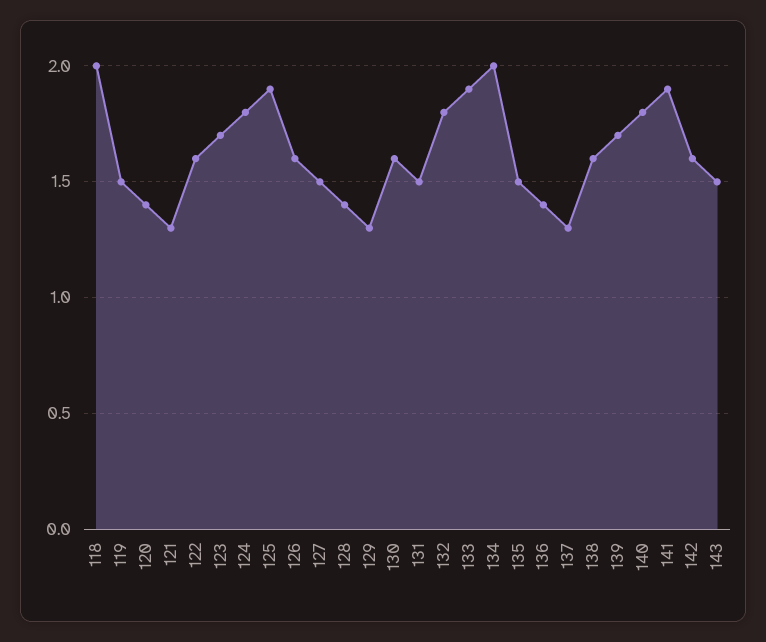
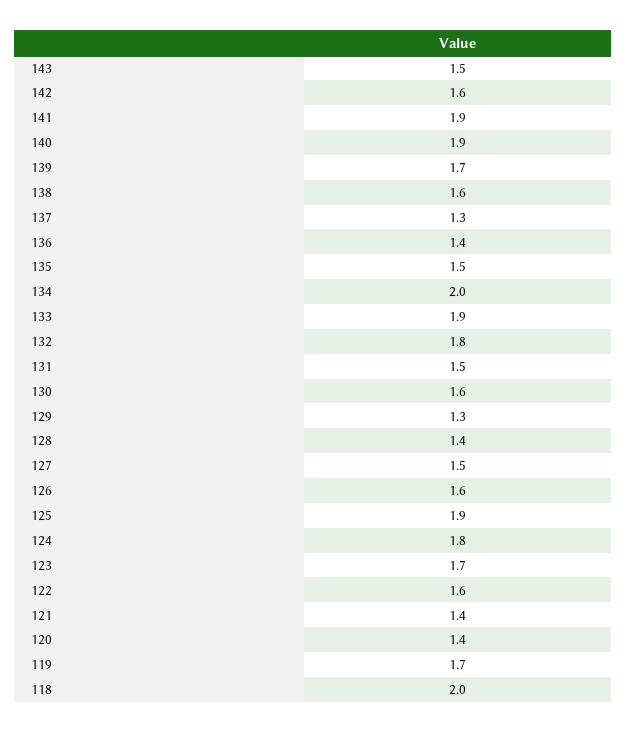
119: 1.5 -> 1.7
121: 1.3 -> 1.4
140: 1.8 -> 1.9

